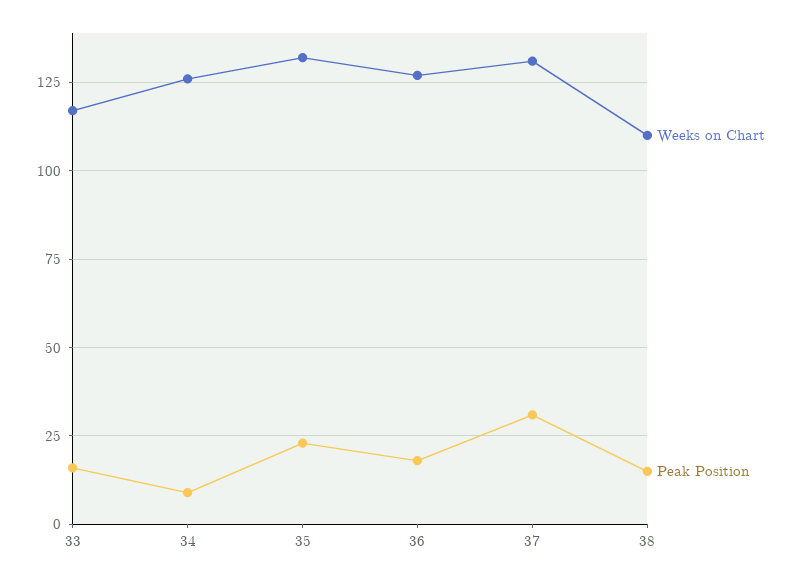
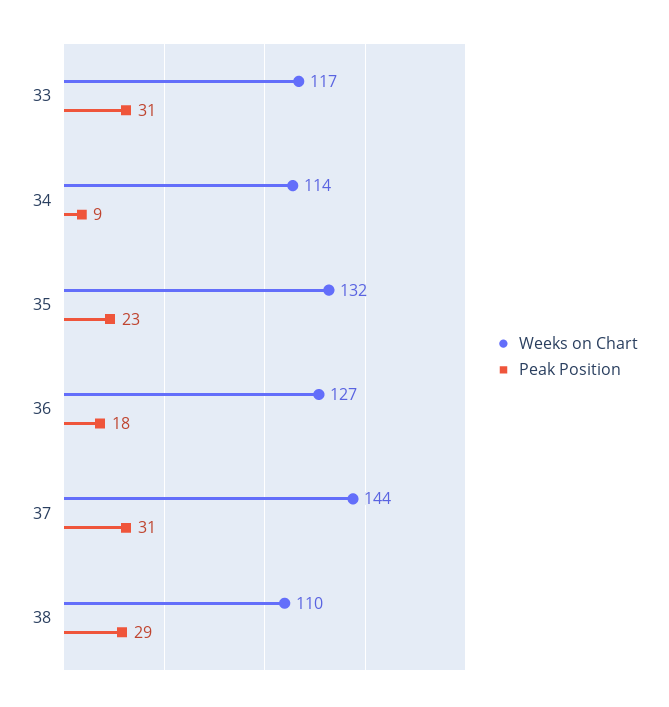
Peak Position, 33: 15 -> 31
Weeks on Chart, 34: 125 -> 114
Weeks on Chart, 37: 130 -> 144
Peak Position, 38: 15 -> 29

